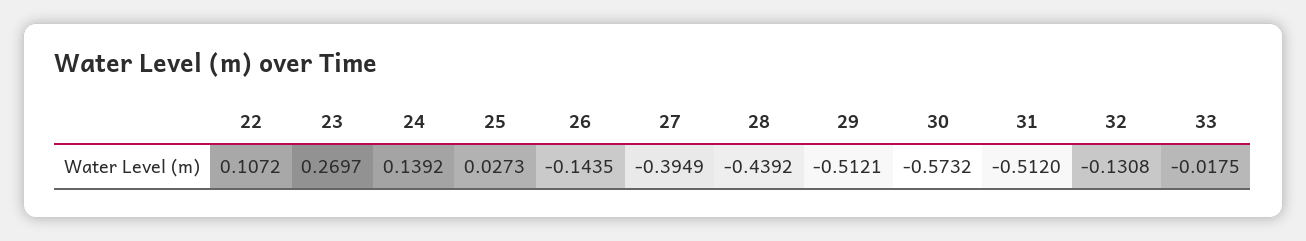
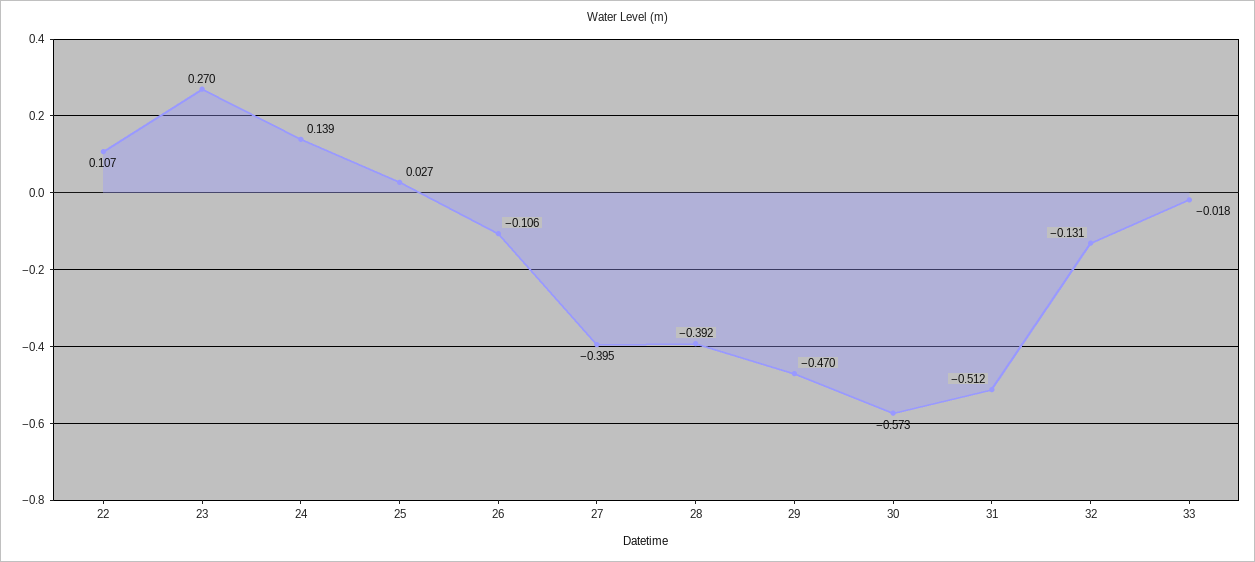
26: -0.1435 -> -0.106
28: -0.4392 -> -0.392
29: -0.5121 -> -0.47

